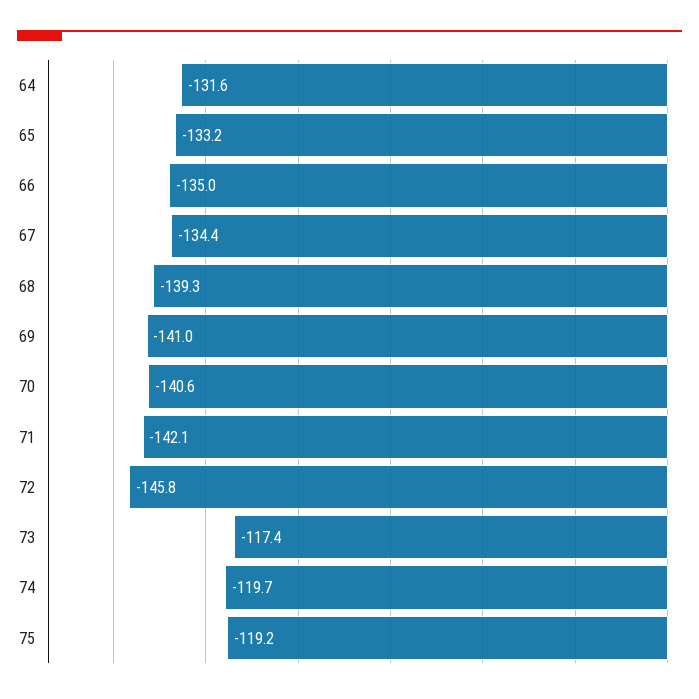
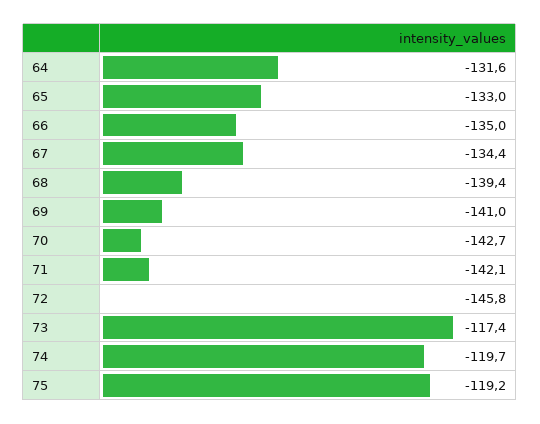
65: -133.2 -> -133
68: -139.3 -> -139.4
70: -140.6 -> -142.7

